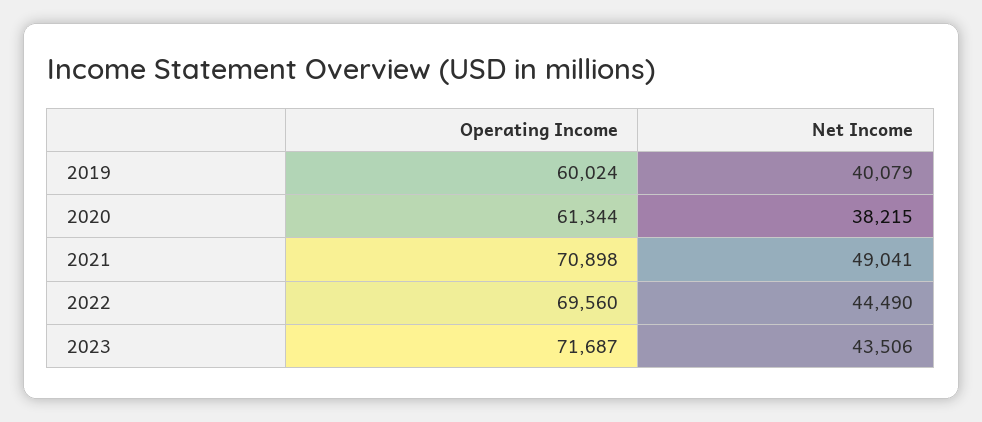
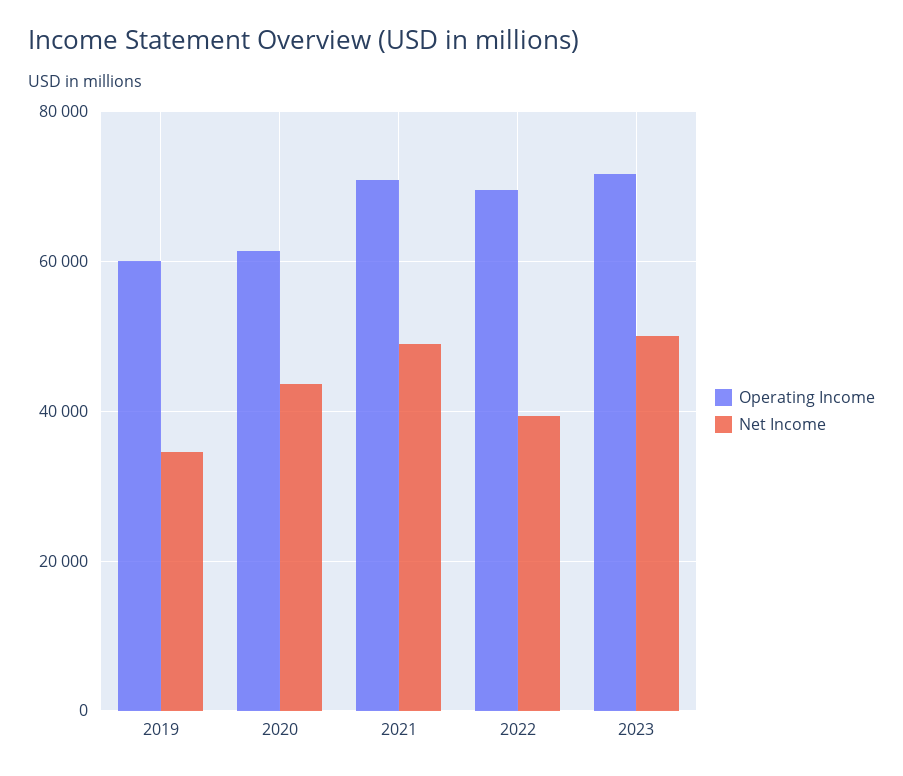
Net Income, 2019: 40079 -> 34000
Net Income, 2020: 38215 -> 44000
Net Income, 2022: 44490 -> 40000
Net Income, 2023: 43506 -> 50000

